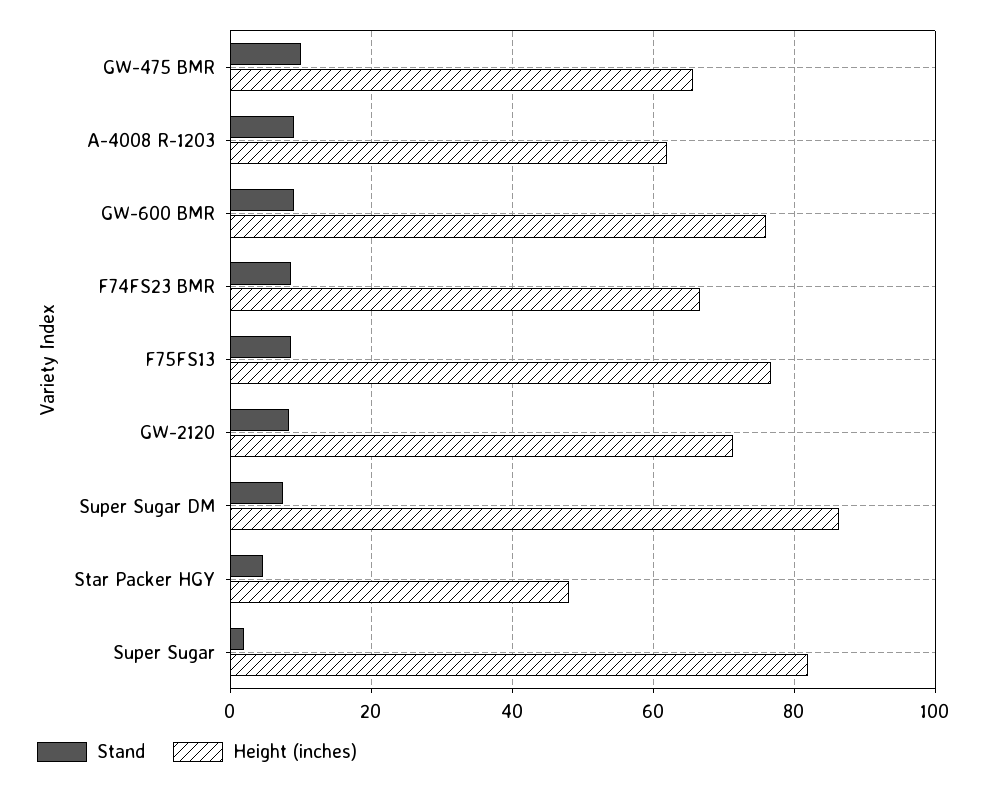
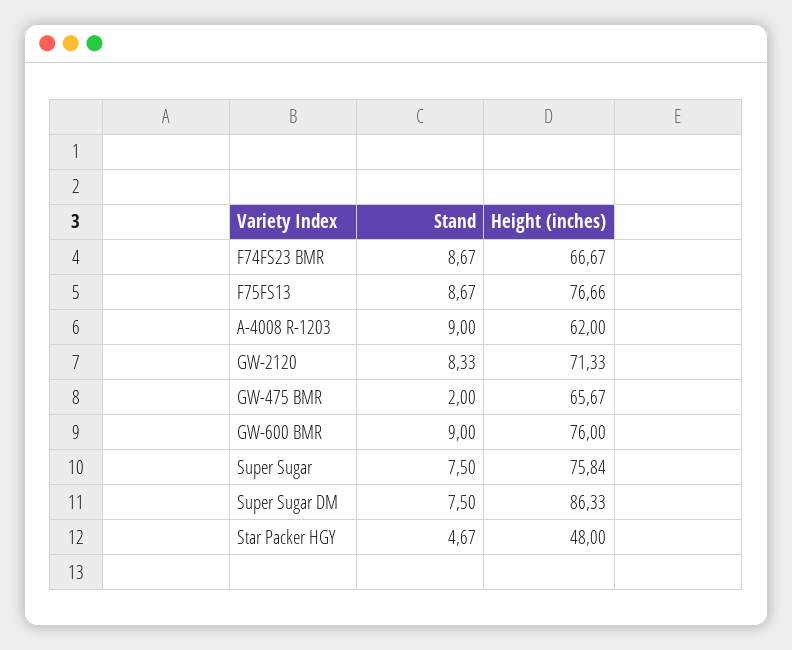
Stand, GW-475 BMR: 10 -> 2
Stand, Super Sugar: 2 -> 7.5
Height (inches), Super Sugar: 82 -> 75.84

